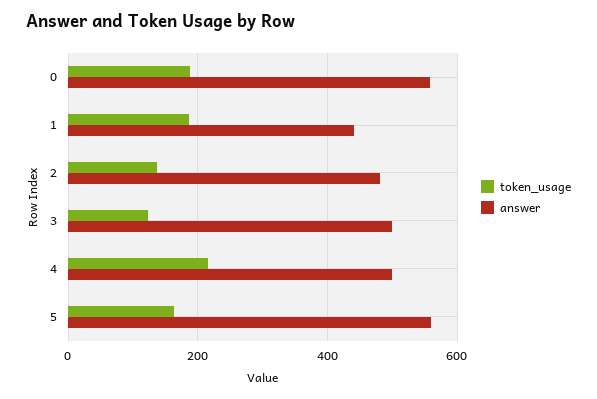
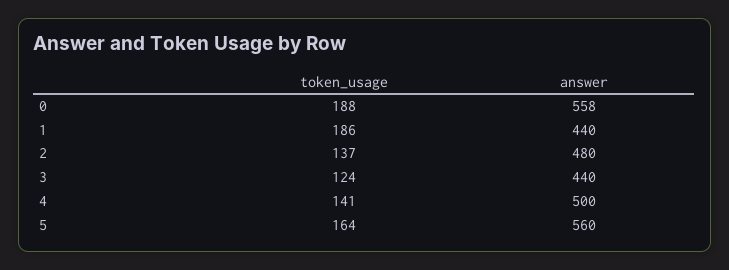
answer, 3: 500 -> 440
token_usage, 4: 220 -> 141

